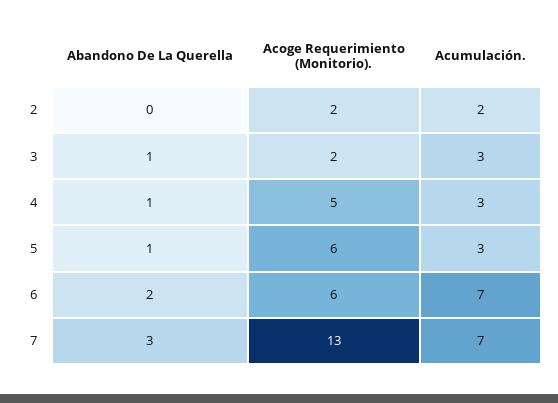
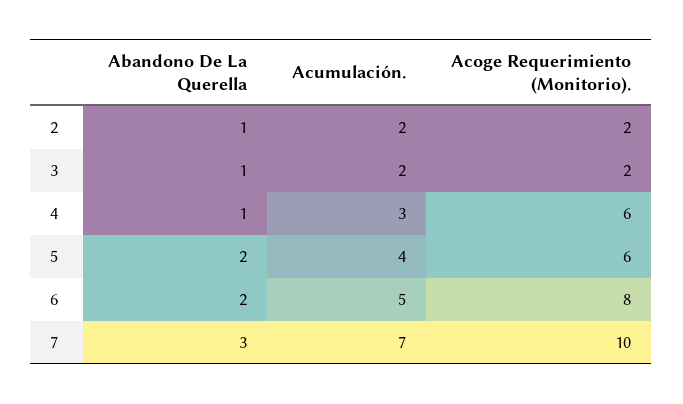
Abandono De La Querella, 2: 0 -> 1
Acumulación., 3: 3 -> 2
Acoge Requerimiento (Monitorio)., 4: 5 -> 6
Abandono De La Querella, 5: 1 -> 2
Acumulación., 5: 3 -> 4
Acoge Requerimiento (Monitorio)., 6: 6 -> 8
Acumulación., 6: 7 -> 5
Acoge Requerimiento (Monitorio)., 7: 13 -> 10

